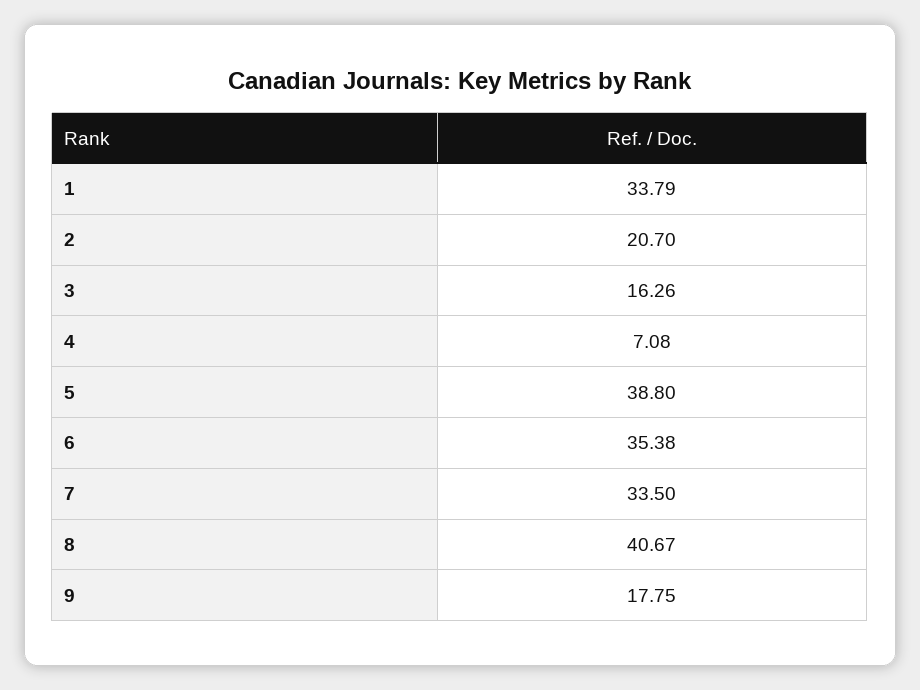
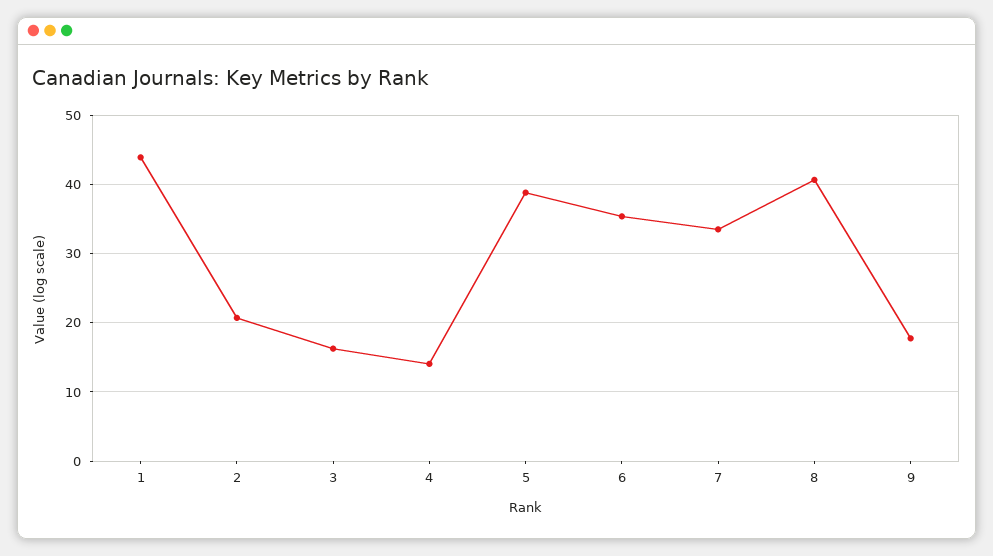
1: 33.79 -> 44
4: 7.08 -> 14

